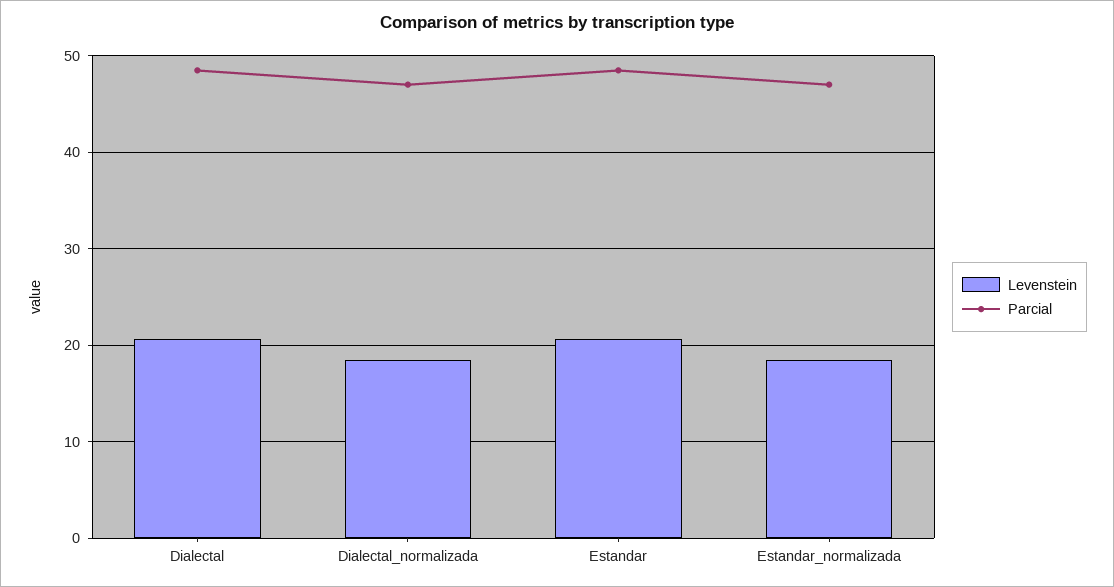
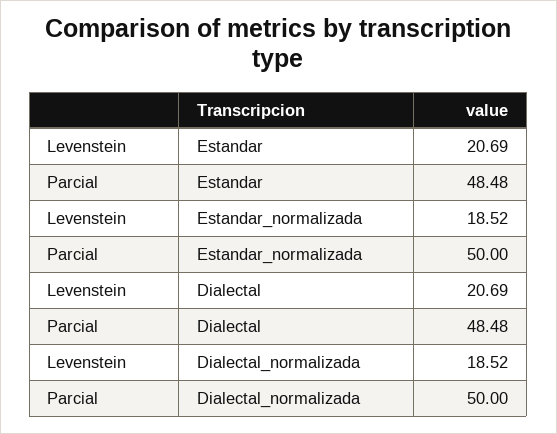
Parcial, Dialectal_normalizada: 47 -> 50
Parcial, Estandar_normalizada: 47 -> 50

